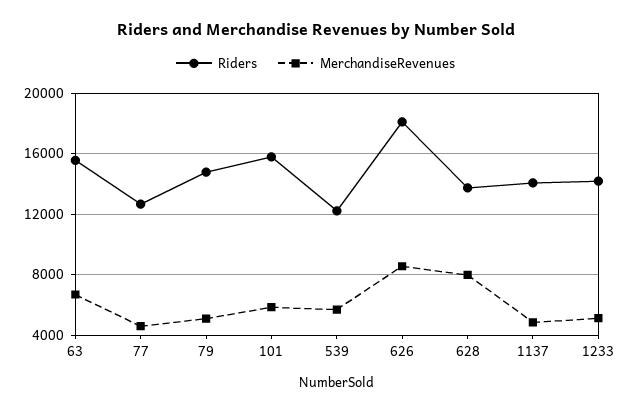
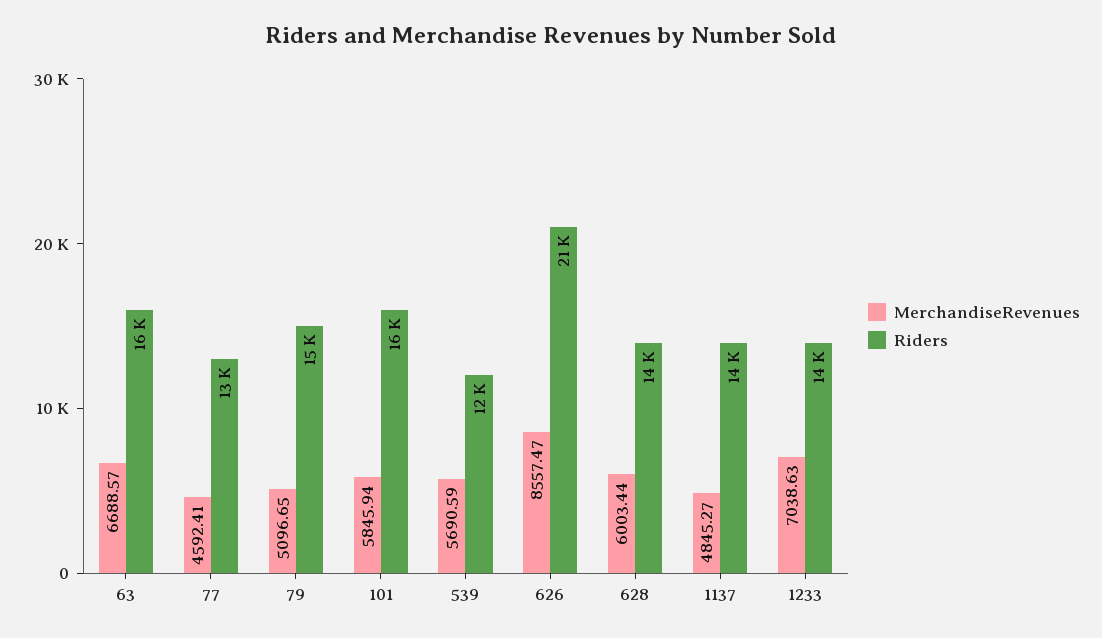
Riders, 626: 18000 -> 21000
MerchandiseRevenues, 628: 8000 -> 6003.44
MerchandiseRevenues, 1233: 5000 -> 7038.63

